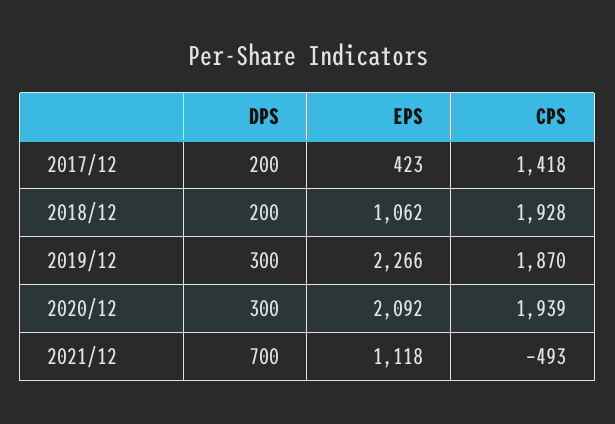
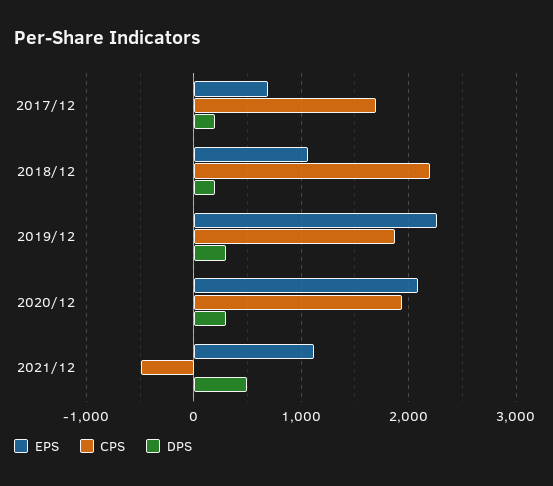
EPS, 2017/12: 423 -> 700
CPS, 2017/12: 1418 -> 1700
CPS, 2018/12: 1928 -> 2200
DPS, 2021/12: 700 -> 500

